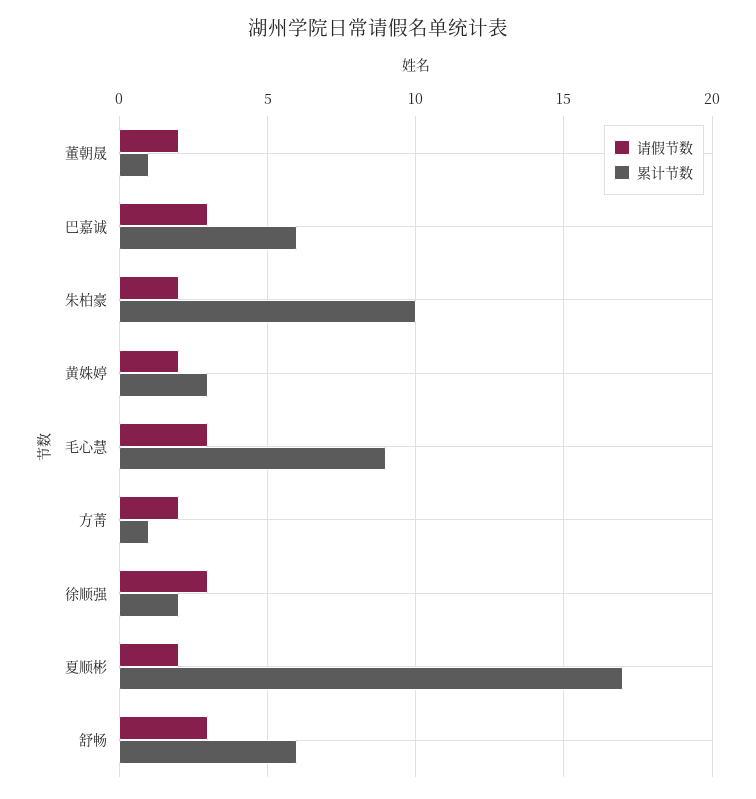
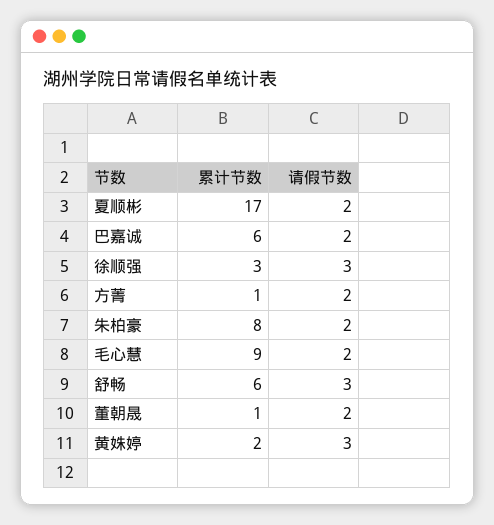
请假节数, 巴嘉诚: 3 -> 2
累计节数, 朱柏豪: 10 -> 8
请假节数, 黄姝婷: 2 -> 3
累计节数, 黄姝婷: 3 -> 2
请假节数, 毛心慧: 3 -> 2
累计节数, 徐顺强: 2 -> 3

